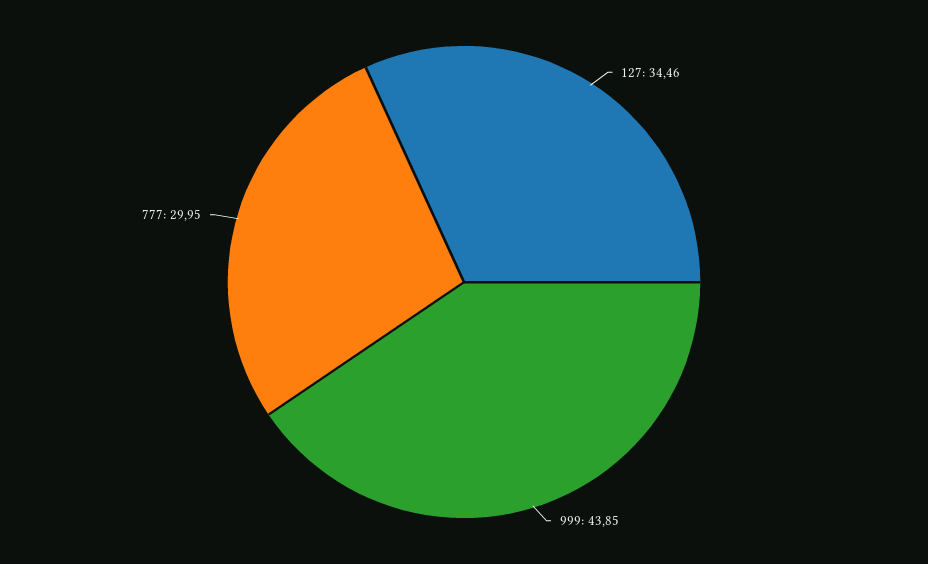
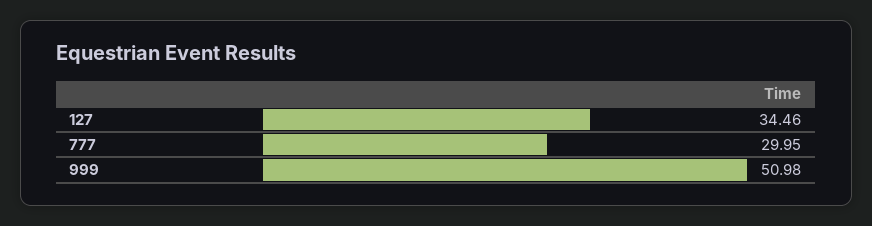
999: 43.85 -> 50.98

